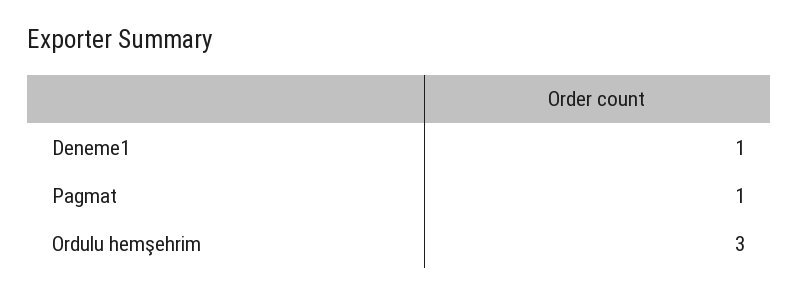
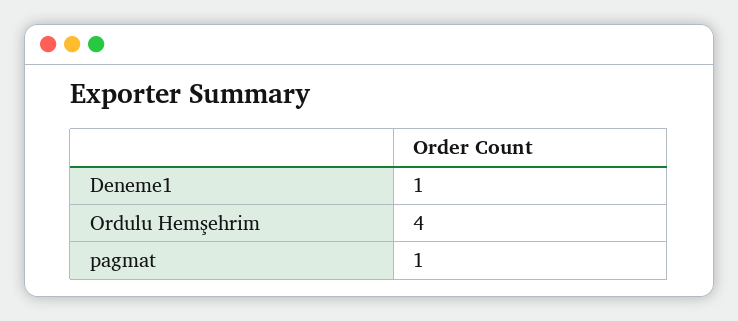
Ordulu hemşehrim: 3 -> 4

